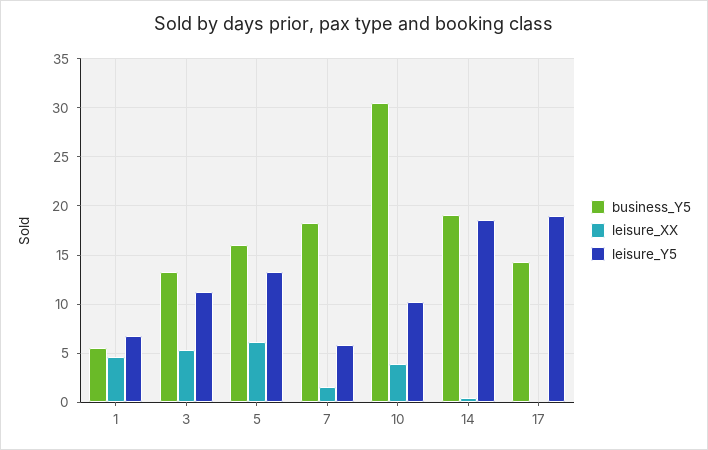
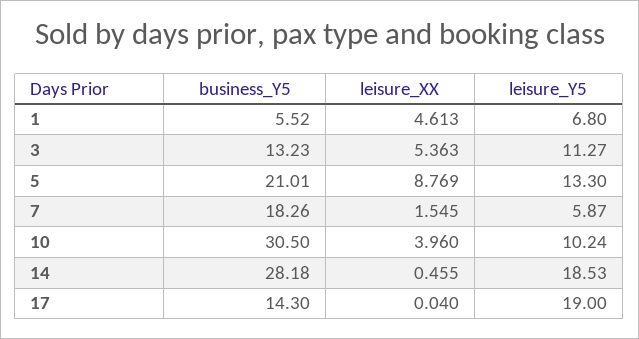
business_Y5, 5: 16 -> 21.01
leisure_XX, 5: 6 -> 8.769
business_Y5, 14: 19 -> 28.18

